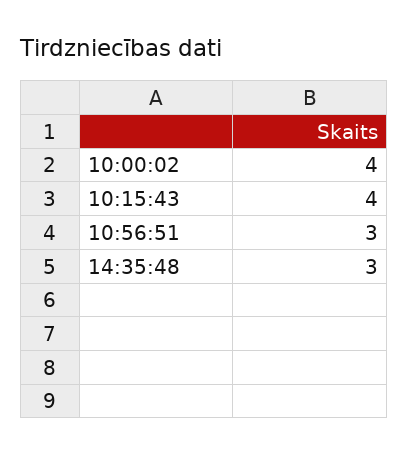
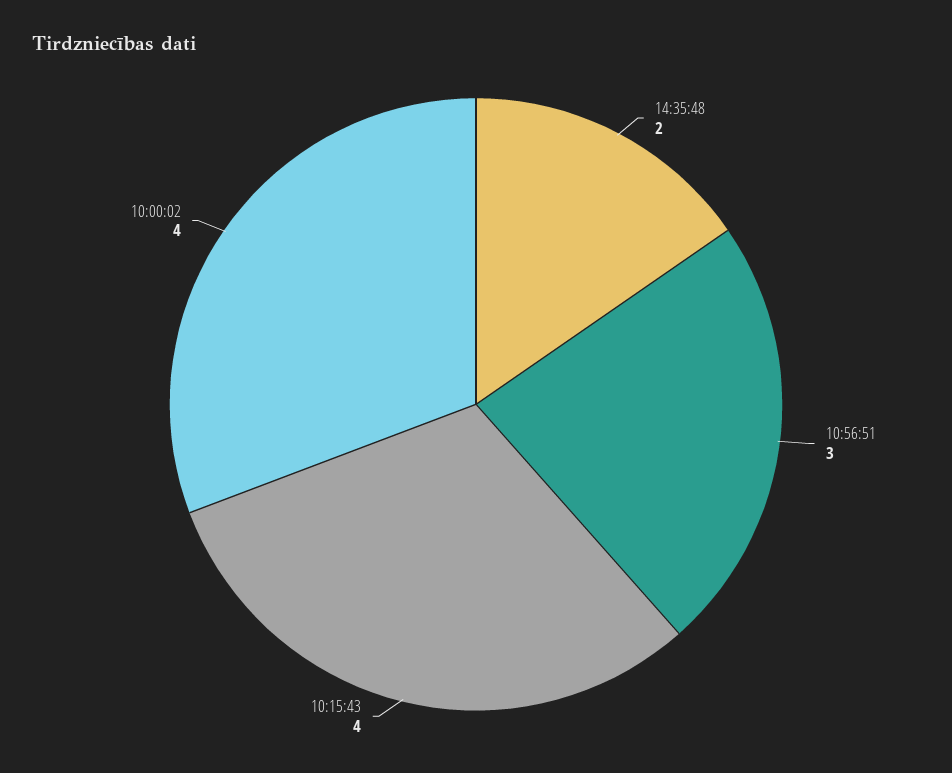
14:35:48: 3 -> 2

